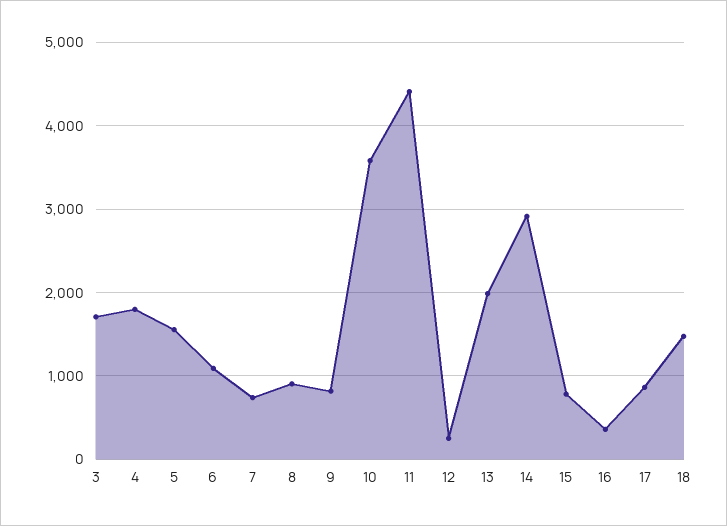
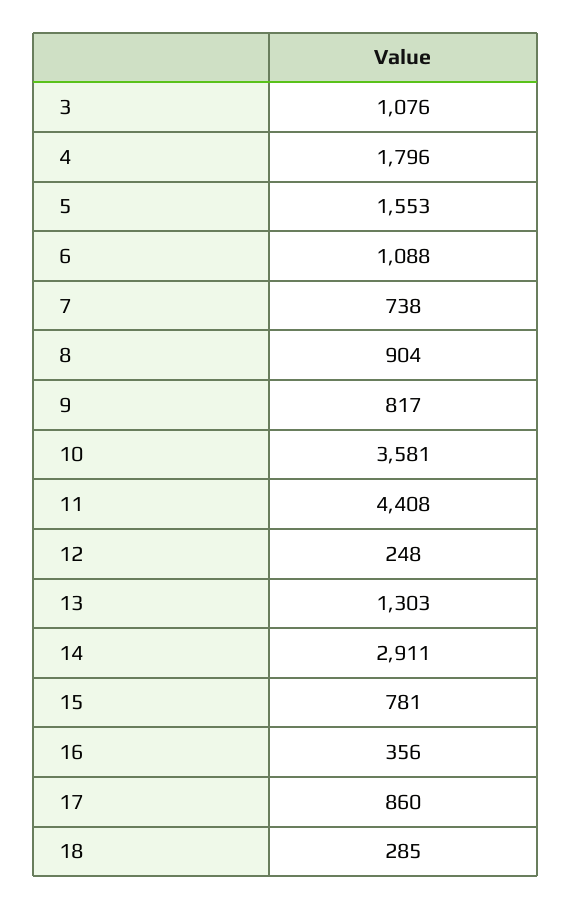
3: 1700 -> 1076
13: 2000 -> 1303
18: 1500 -> 285

